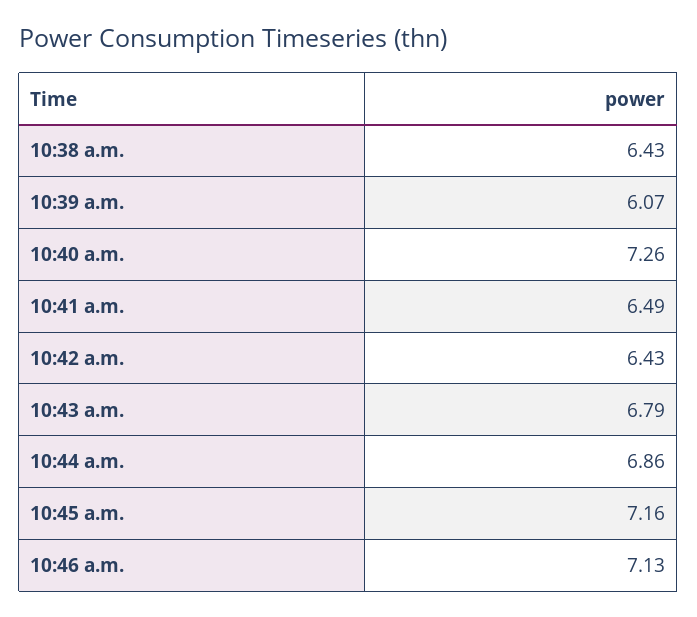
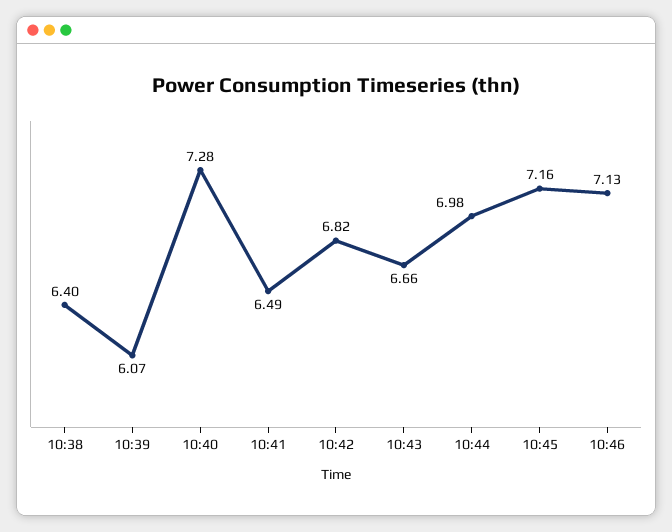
10:38 a.m.: 6.43 -> 6.4
10:40 a.m.: 7.26 -> 7.28
10:42 a.m.: 6.43 -> 6.82
10:43 a.m.: 6.79 -> 6.66
10:44 a.m.: 6.86 -> 6.98

